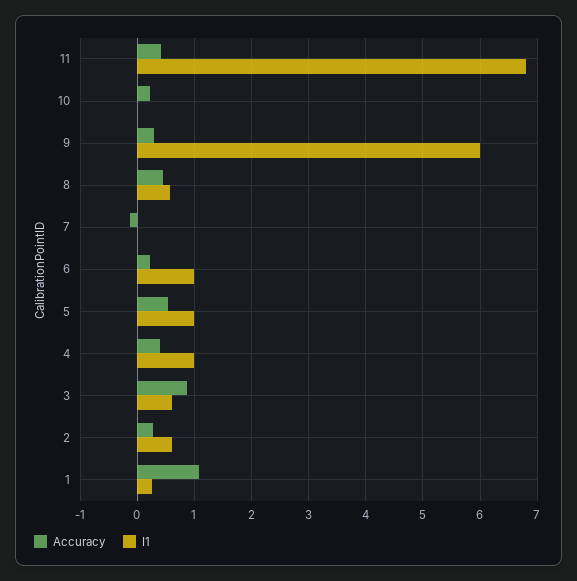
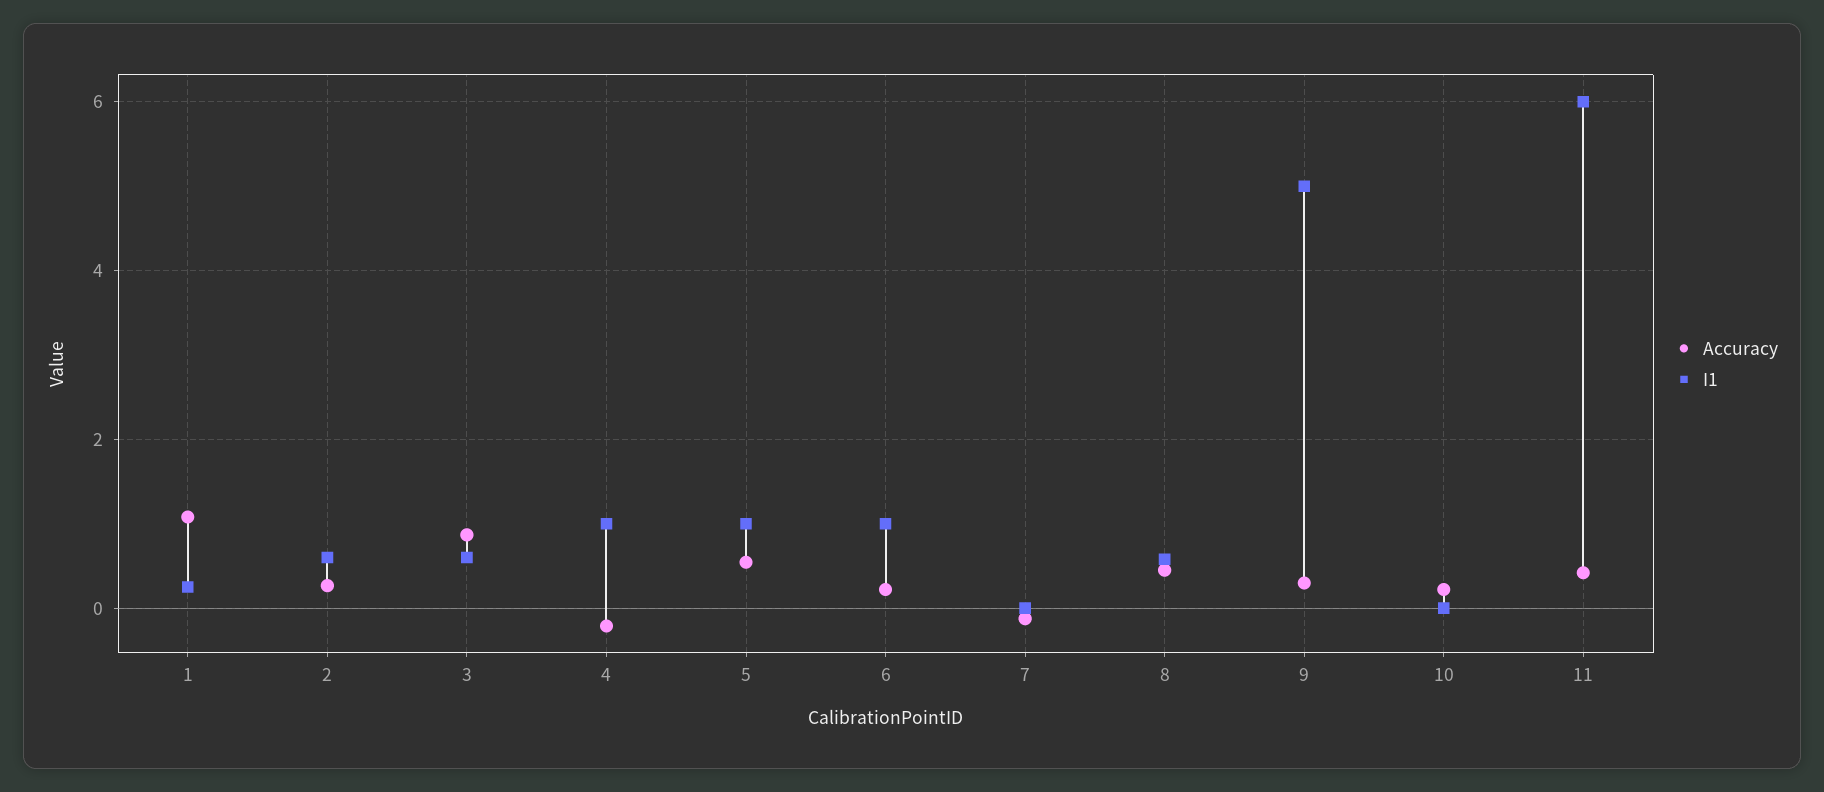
I1, 11: 6.8 -> 6
I1, 9: 6 -> 5
Accuracy, 4: 0.4 -> -0.2

